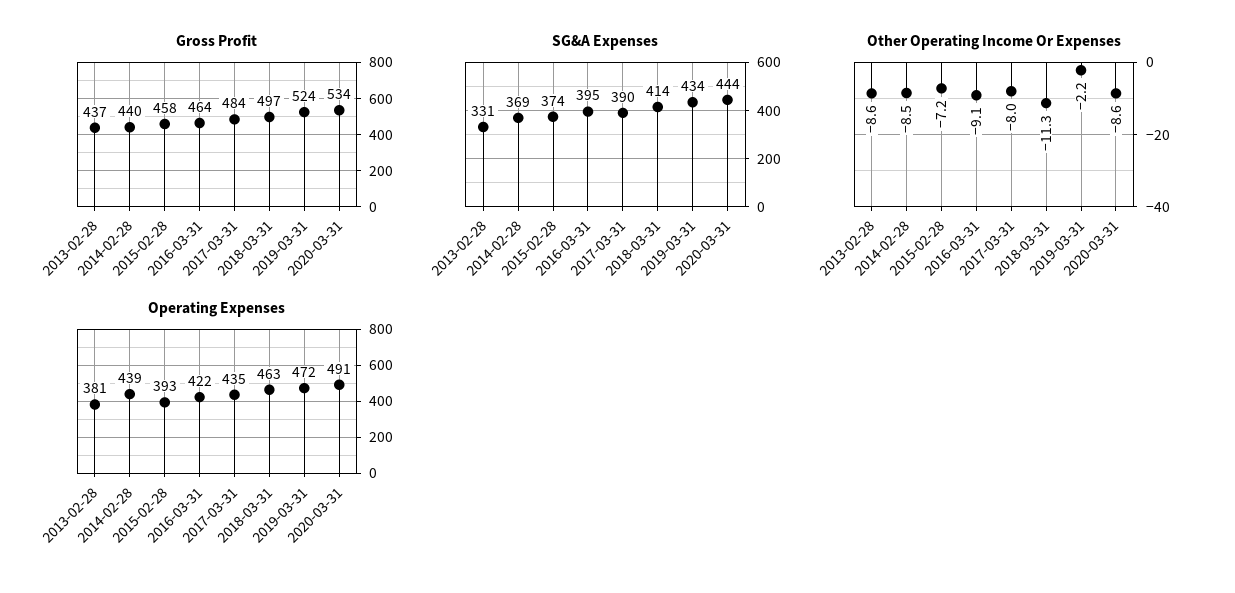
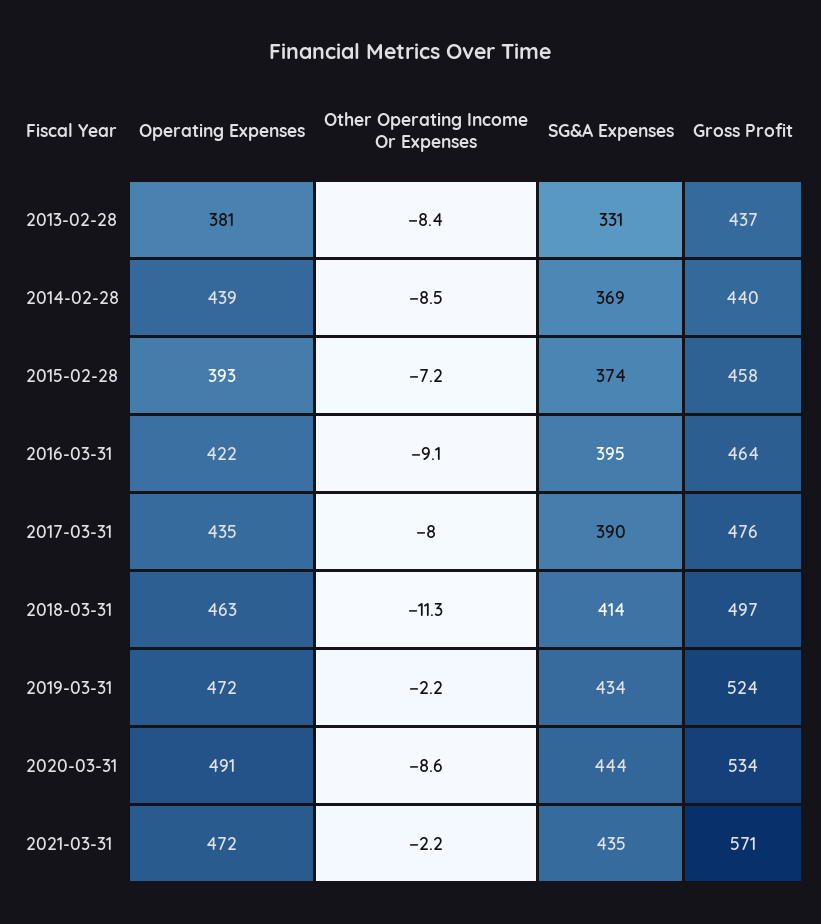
Gross Profit, 2017-03-31: 484 -> 476
Other Operating Income Or Expenses, 2013-02-28: -8.6 -> -8.4
Operating Expenses, 2021-03-31: none -> 472
Other Operating Income Or Expenses, 2021-03-31: none -> -2.2
SG&A Expenses, 2021-03-31: none -> 435
Gross Profit, 2021-03-31: none -> 571

